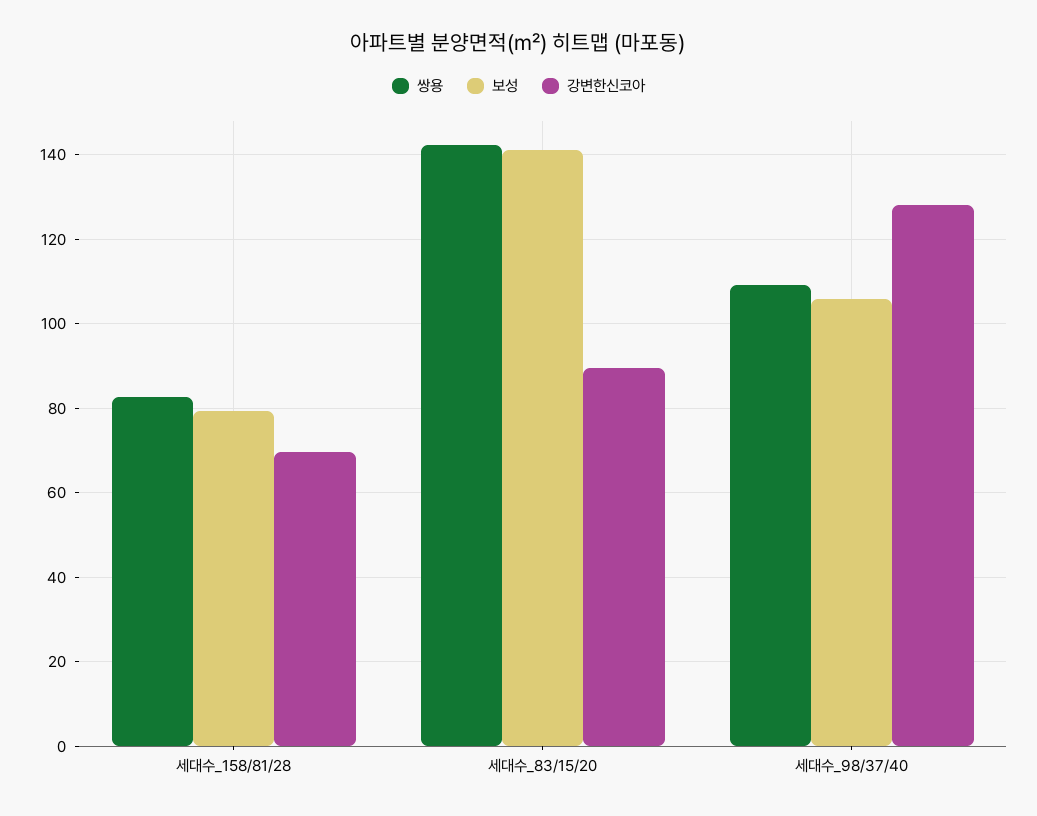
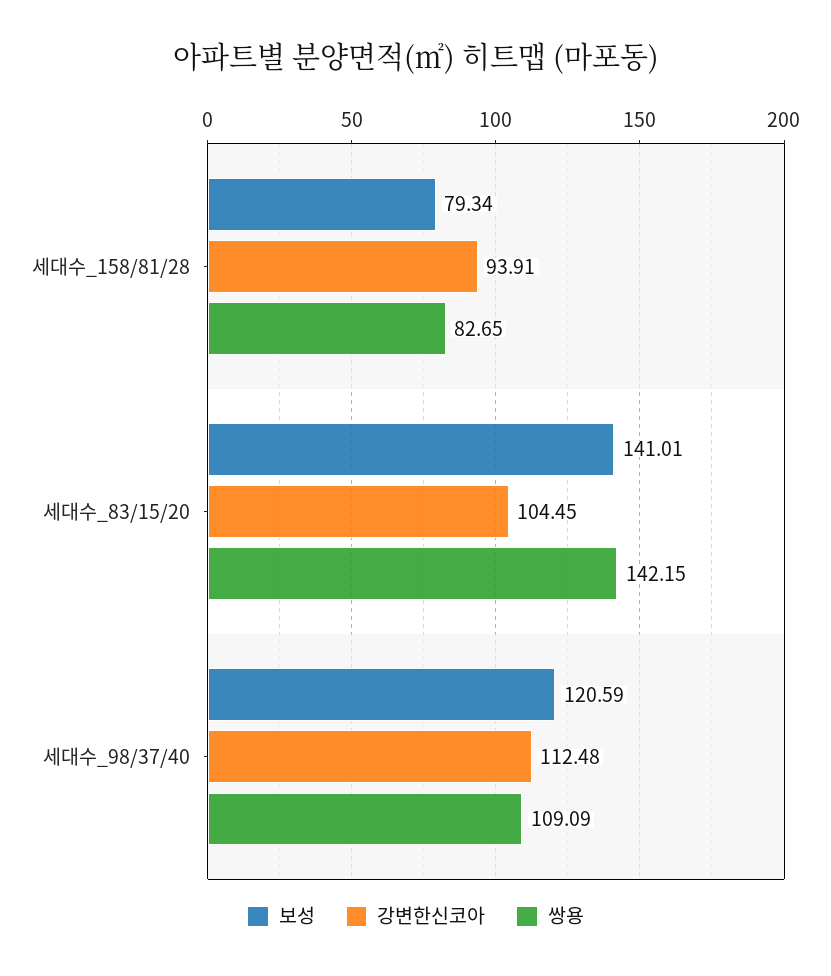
강변한신코아, 세대수_158/81/28: 70 -> 93.91
강변한신코아, 세대수_83/15/20: 90 -> 104.45
보성, 세대수_98/37/40: 106 -> 120.59
강변한신코아, 세대수_98/37/40: 128 -> 112.48

